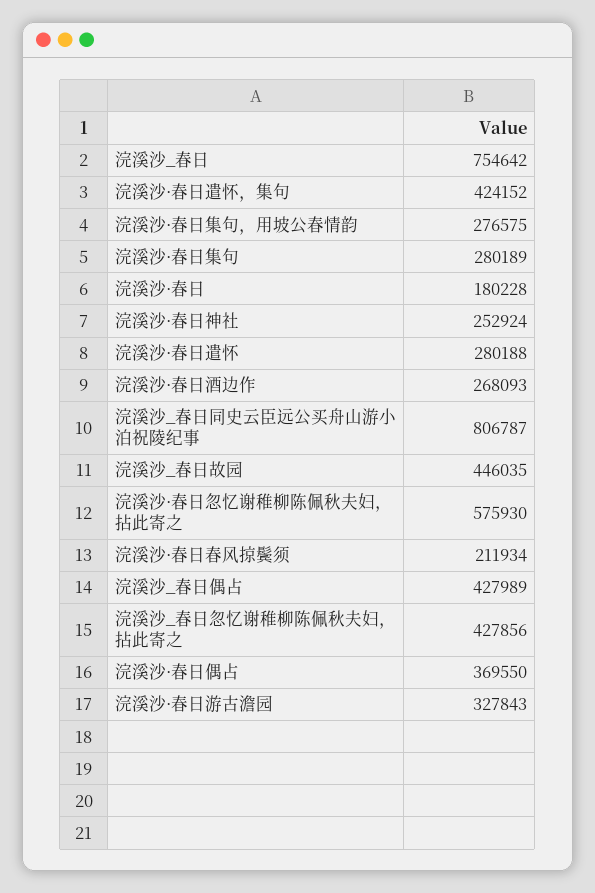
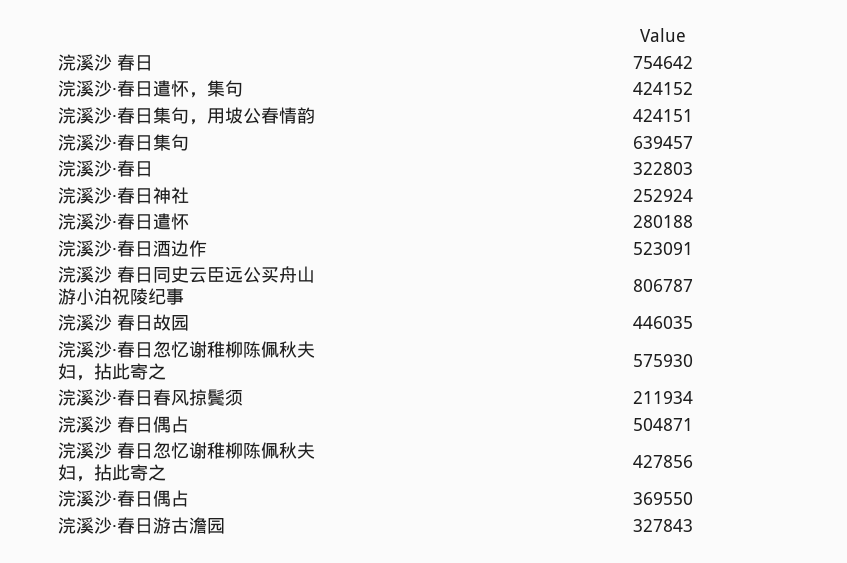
浣溪沙·春日集句，用坡公春情韵: 276575 -> 424151
浣溪沙·春日集句: 280189 -> 639457
浣溪沙·春日: 180228 -> 322803
浣溪沙·春日酒边作: 268093 -> 523091
浣溪沙_春日偶占: 427989 -> 504871

